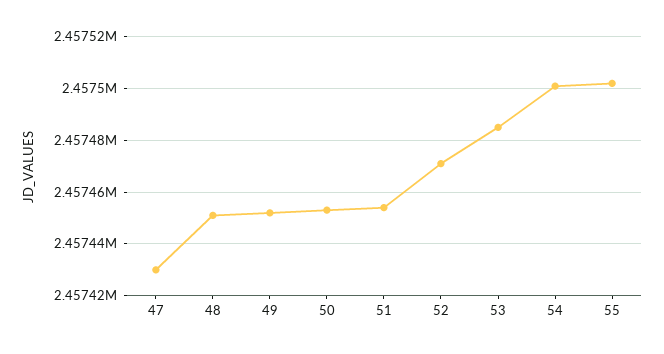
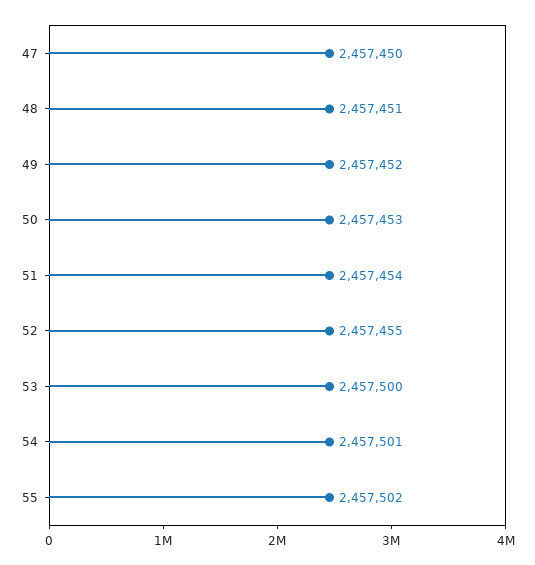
47: 2457430 -> 2457450
52: 2457470 -> 2457455
53: 2457485 -> 2457500

